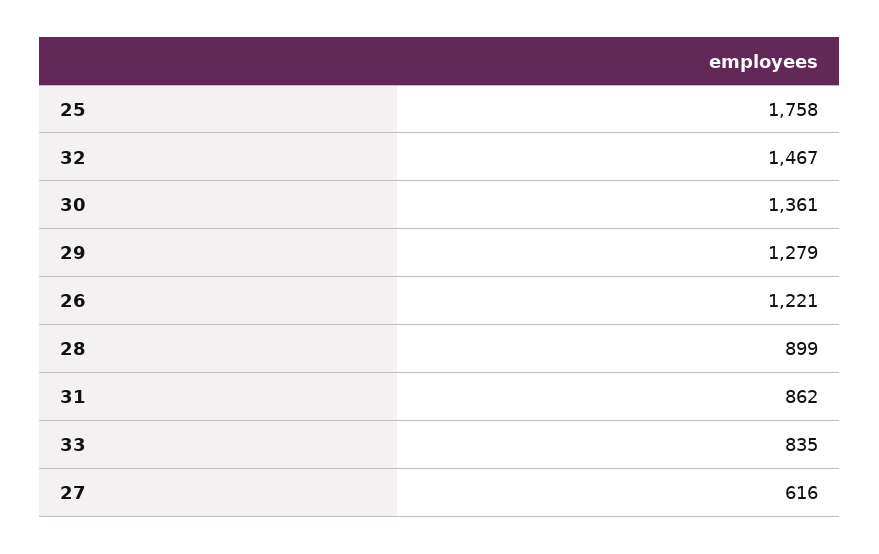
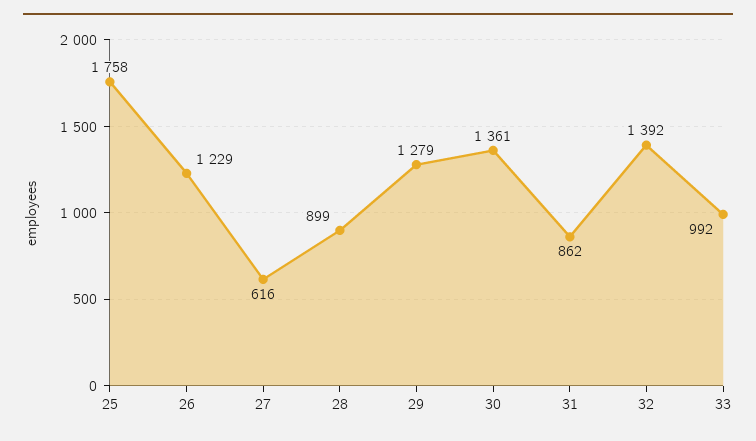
32: 1467 -> 1392
26: 1221 -> 1229
33: 835 -> 992

